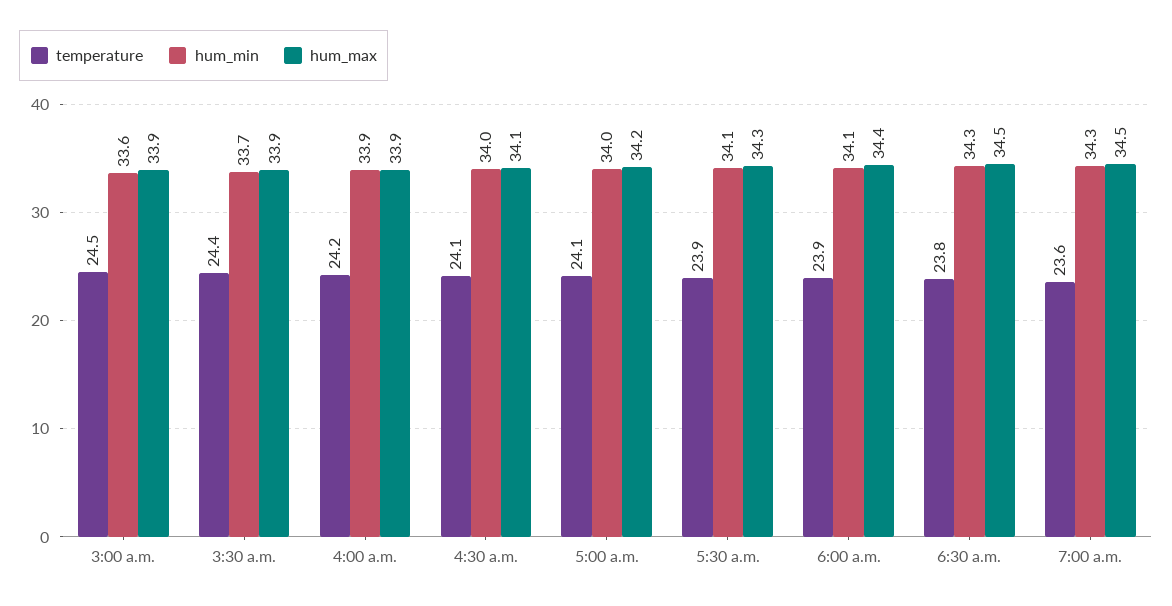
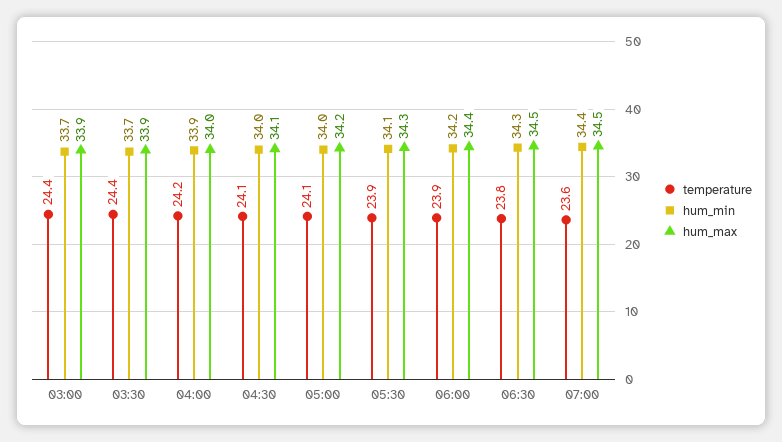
temperature, 3:00 a.m.: 24.5 -> 24.4
hum_min, 3:00 a.m.: 33.6 -> 33.7
hum_max, 4:00 a.m.: 33.9 -> 34
hum_min, 6:00 a.m.: 34.1 -> 34.2
hum_min, 7:00 a.m.: 34.3 -> 34.4

